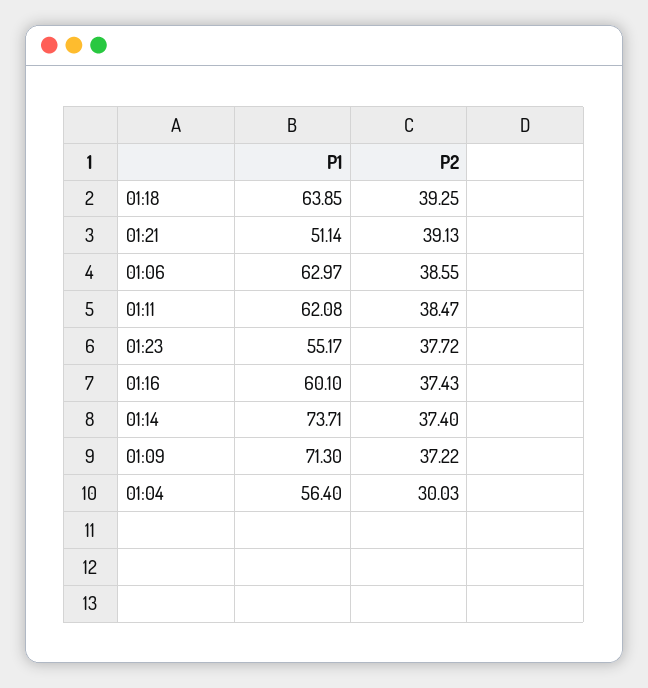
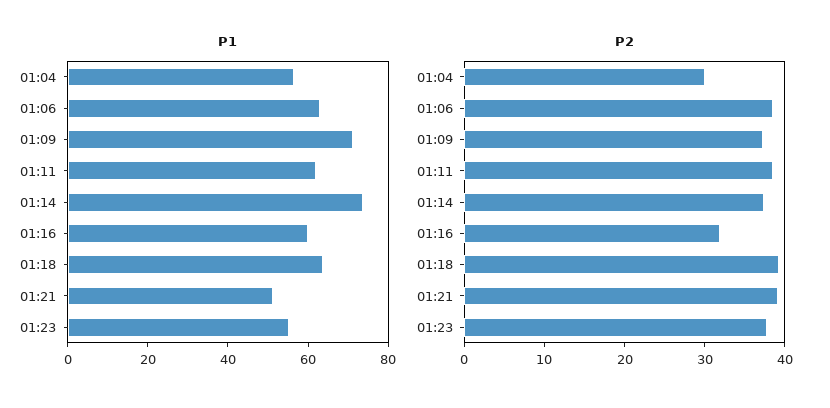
P2, 01:16: 37.43 -> 32

